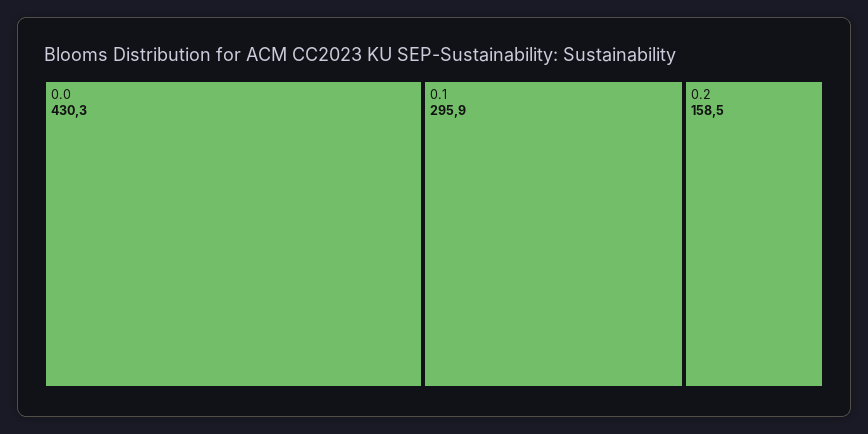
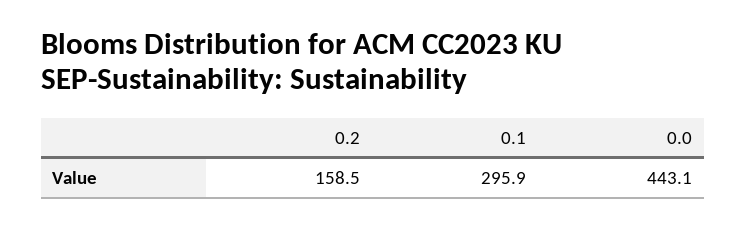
0.0: 430.3 -> 443.1

